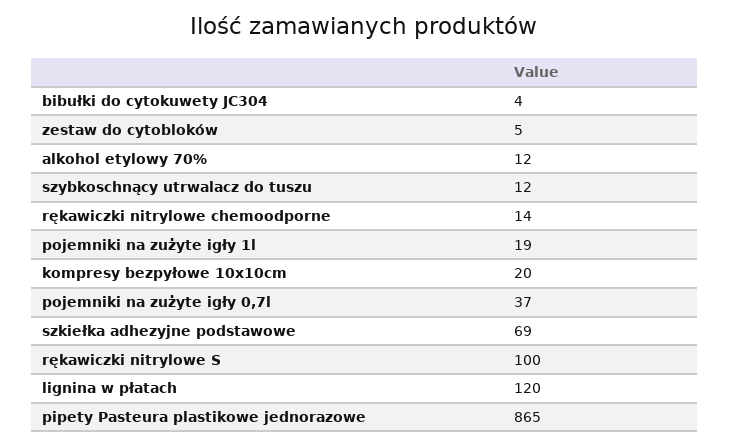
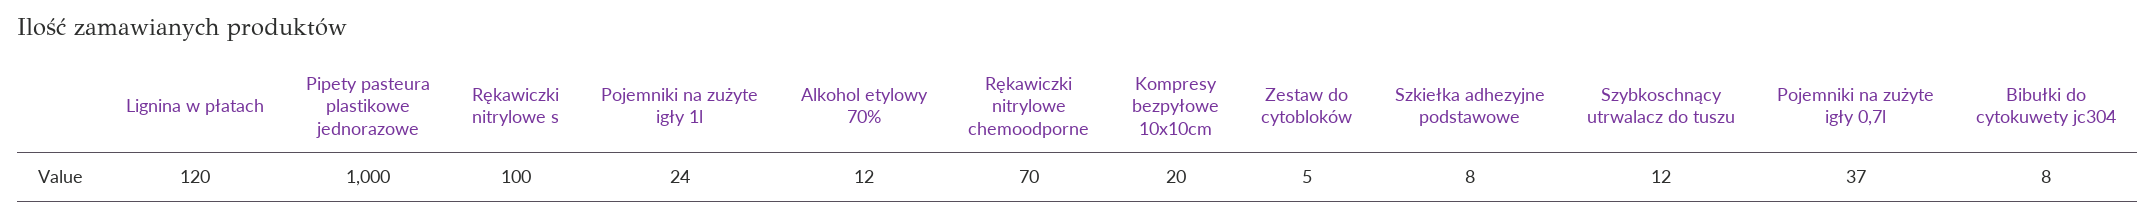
bibułki do cytokuwety JC304: 4 -> 8
rękawiczki nitrylowe chemoodporne: 14 -> 70
pojemniki na zużyte igły 1l: 19 -> 24
szkiełka adhezyjne podstawowe: 69 -> 8
pipety Pasteura plastikowe jednorazowe: 865 -> 1000

